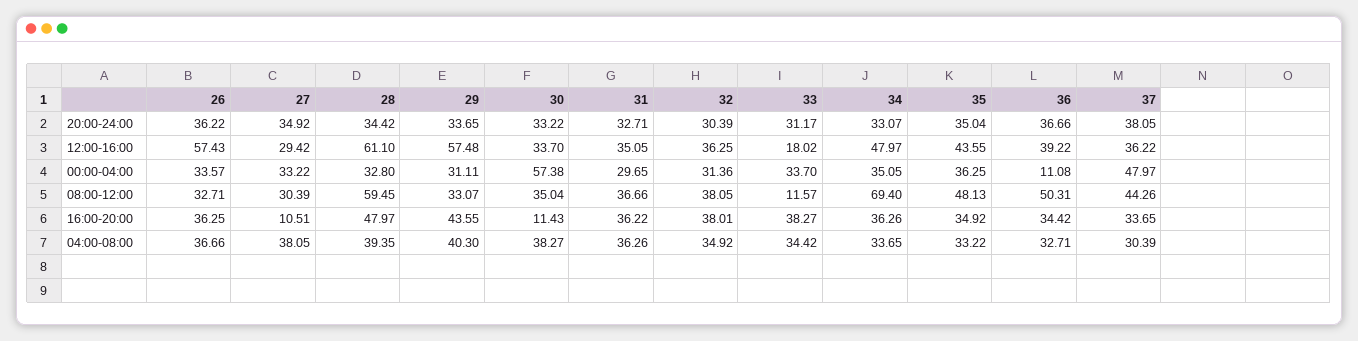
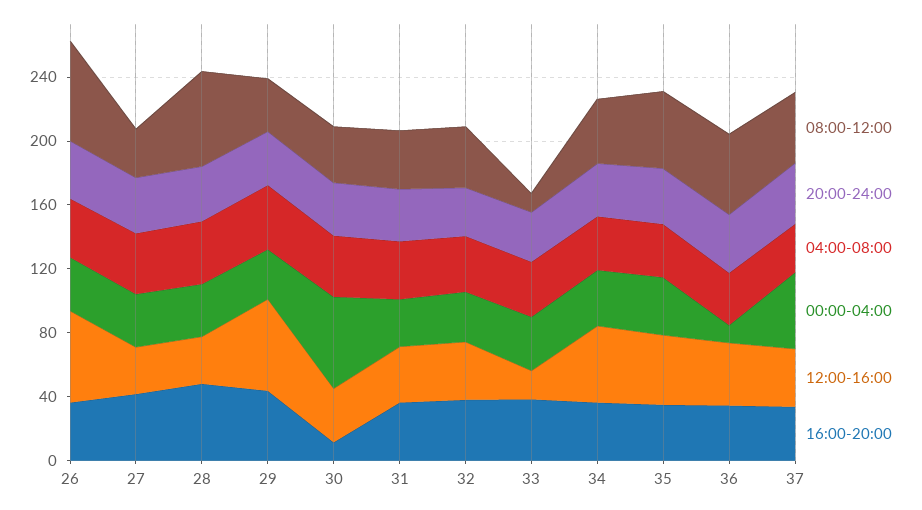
12:00-16:00, 28: 61.1 -> 30
08:00-12:00, 26: 32.71 -> 60
08:00-12:00, 34: 69.4 -> 40
16:00-20:00, 27: 10.51 -> 40

